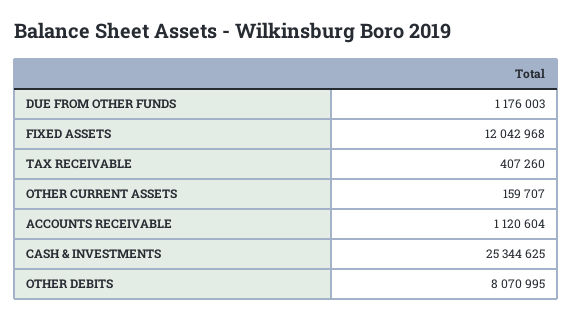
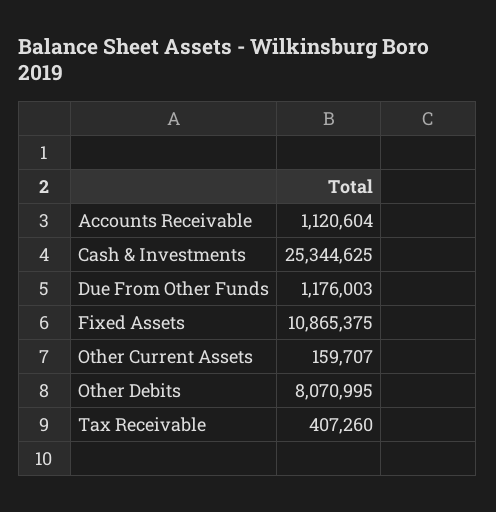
FIXED ASSETS: 12042968 -> 10865375

